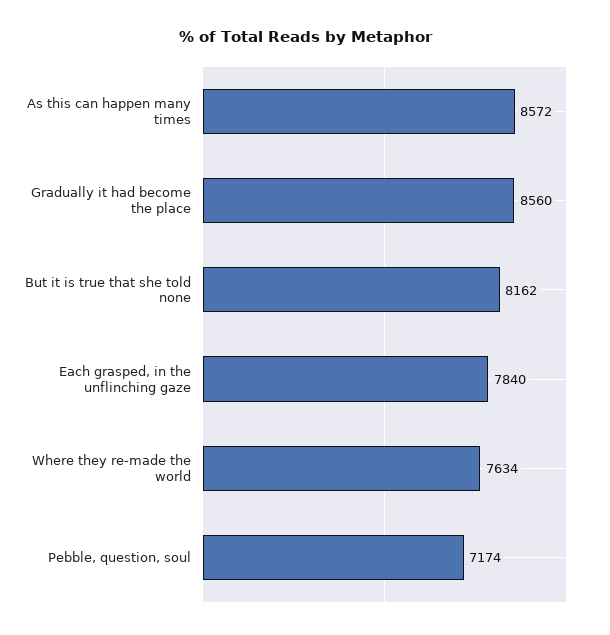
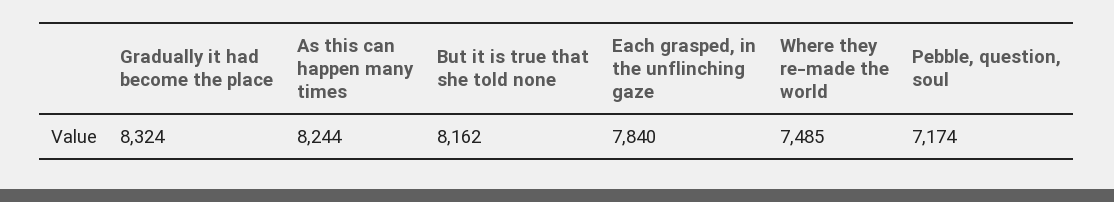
As this can happen many times: 8572 -> 8244
Gradually it had become the place: 8560 -> 8324
Where they re-made the world: 7634 -> 7485

